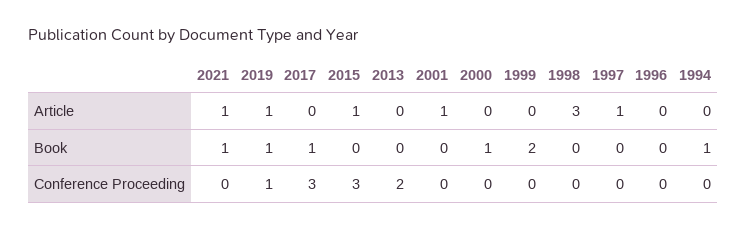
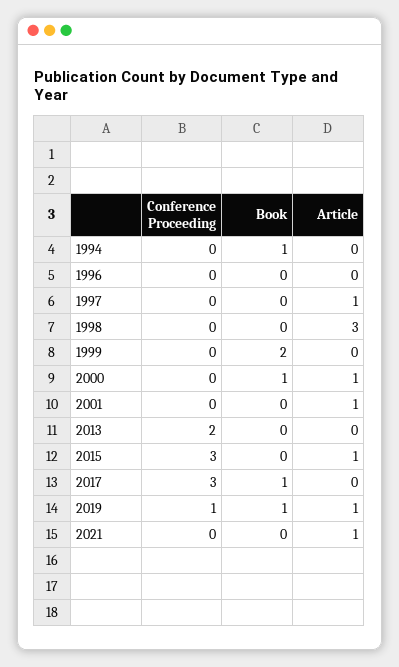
2000, Article: 0 -> 1
2021, Book: 1 -> 0

